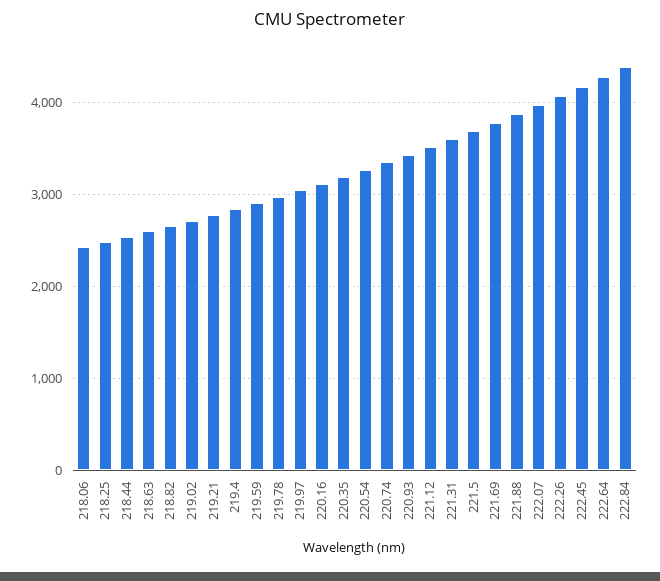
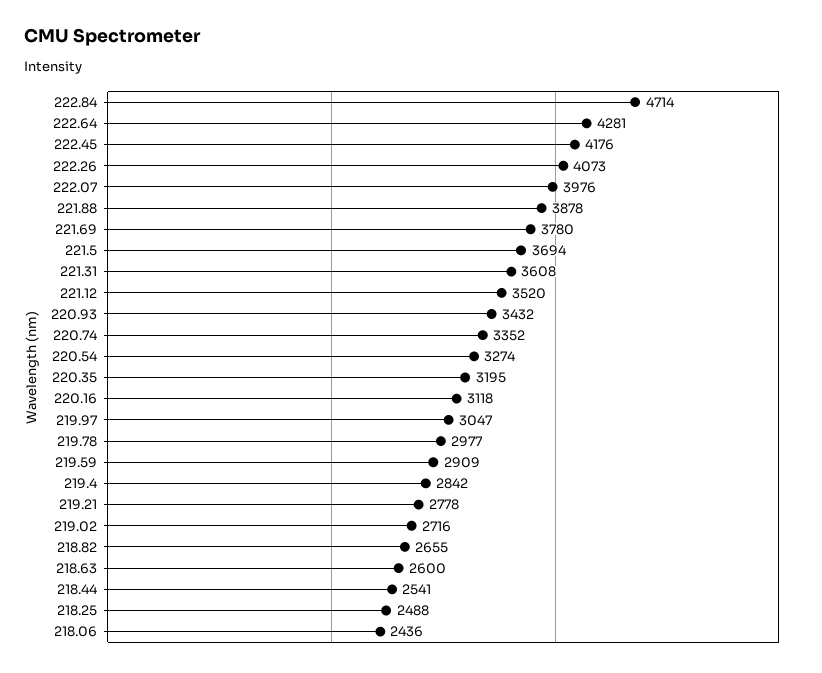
222.84: 4400 -> 4714

